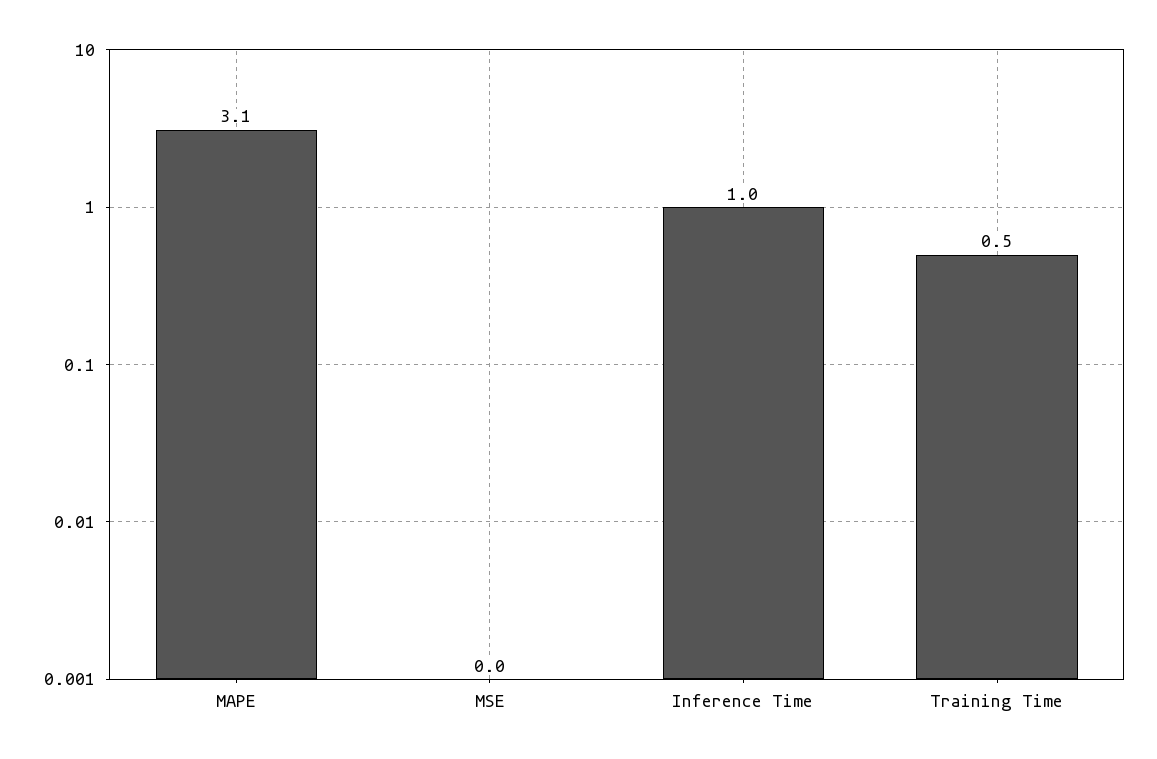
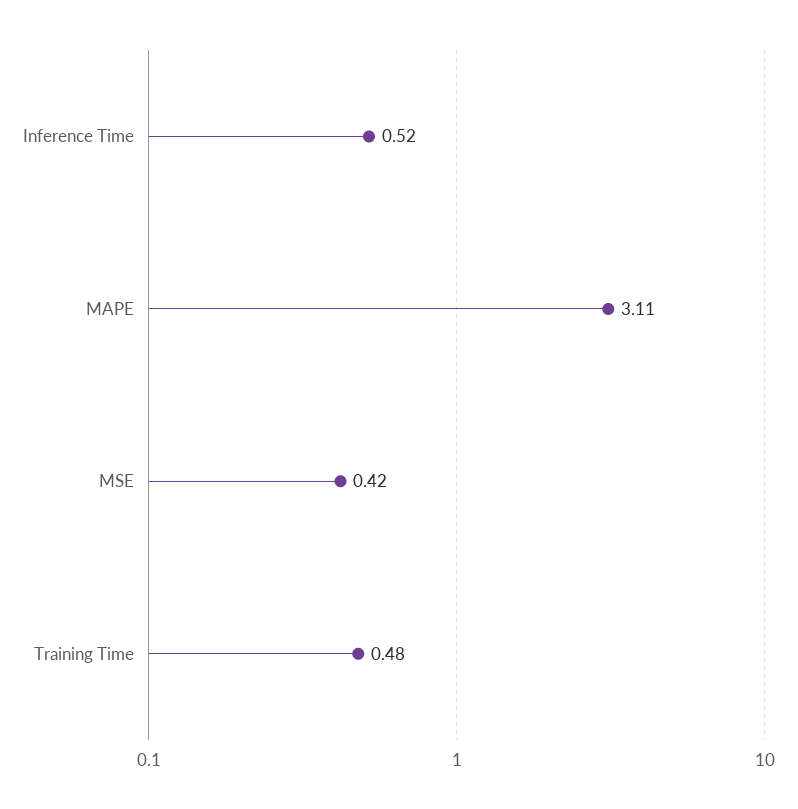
MSE: 0 -> 0.42
Inference Time: 1 -> 0.52

